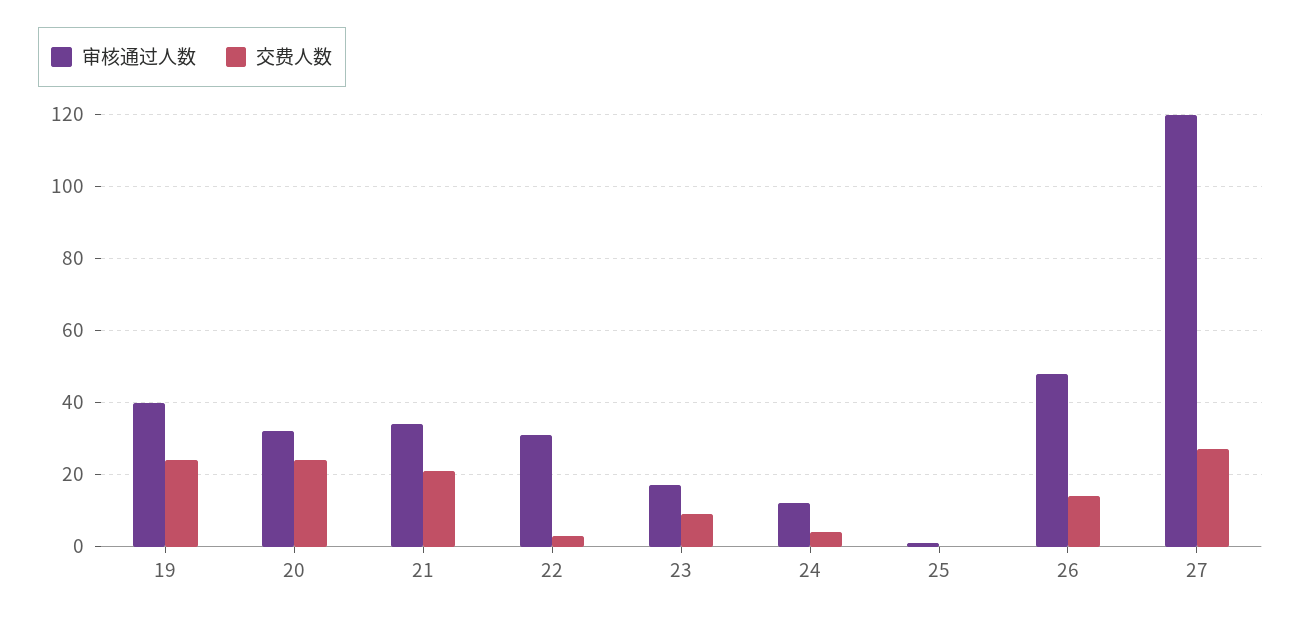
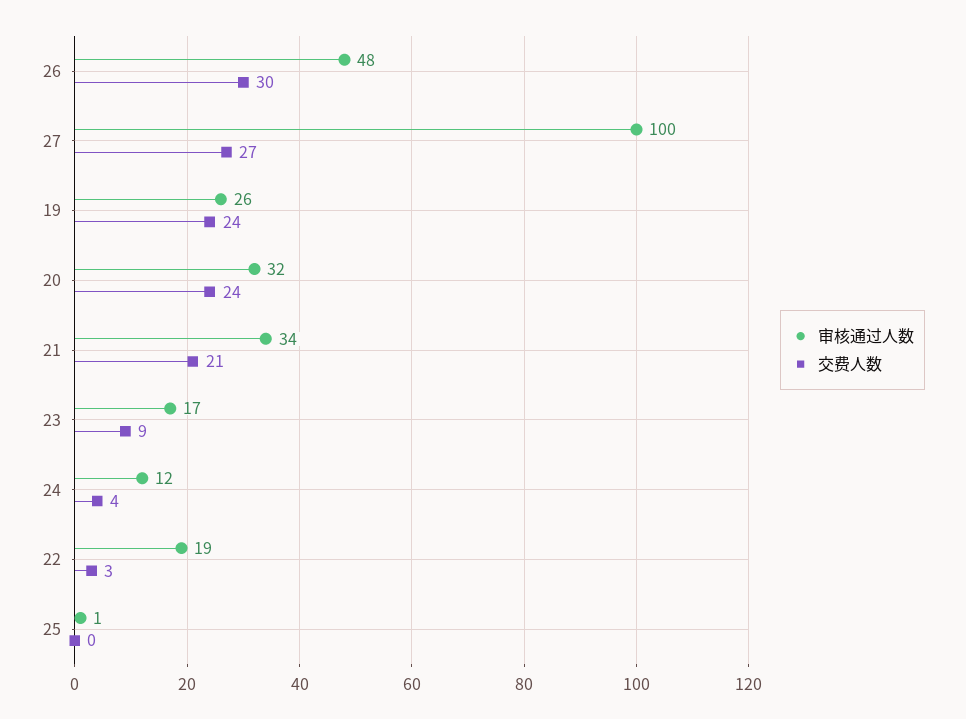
审核通过人数, 19: 40 -> 26
审核通过人数, 22: 30 -> 19
交费人数, 26: 15 -> 30
审核通过人数, 27: 120 -> 100

